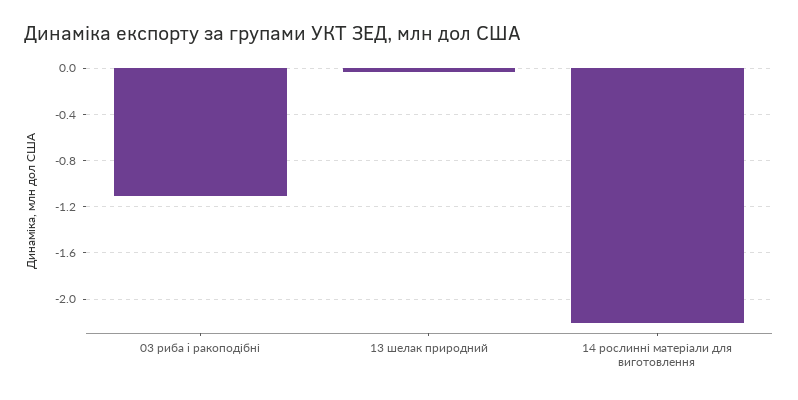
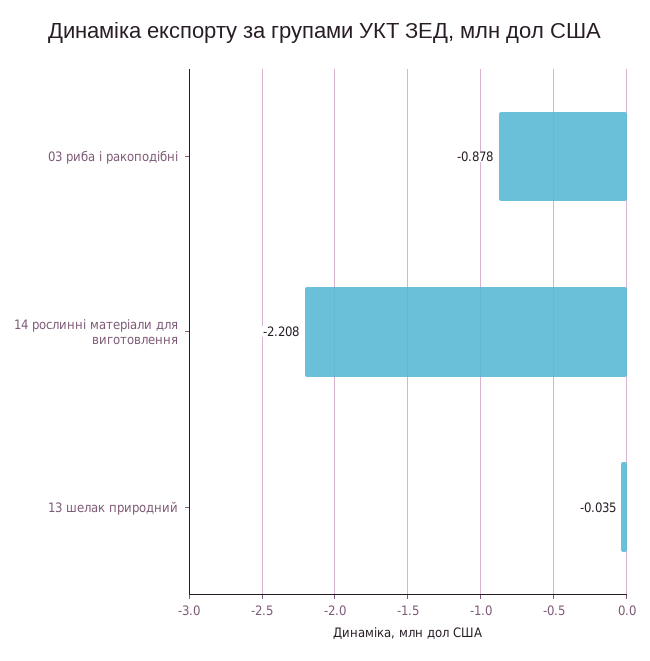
03 риба i ракоподібні: -1.1 -> -0.878

